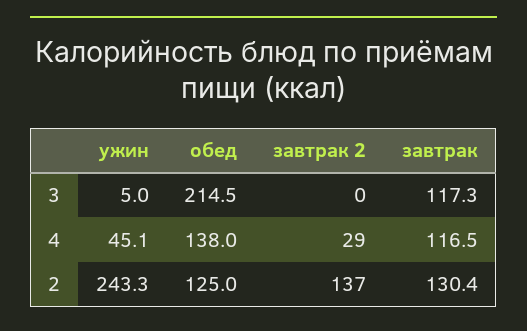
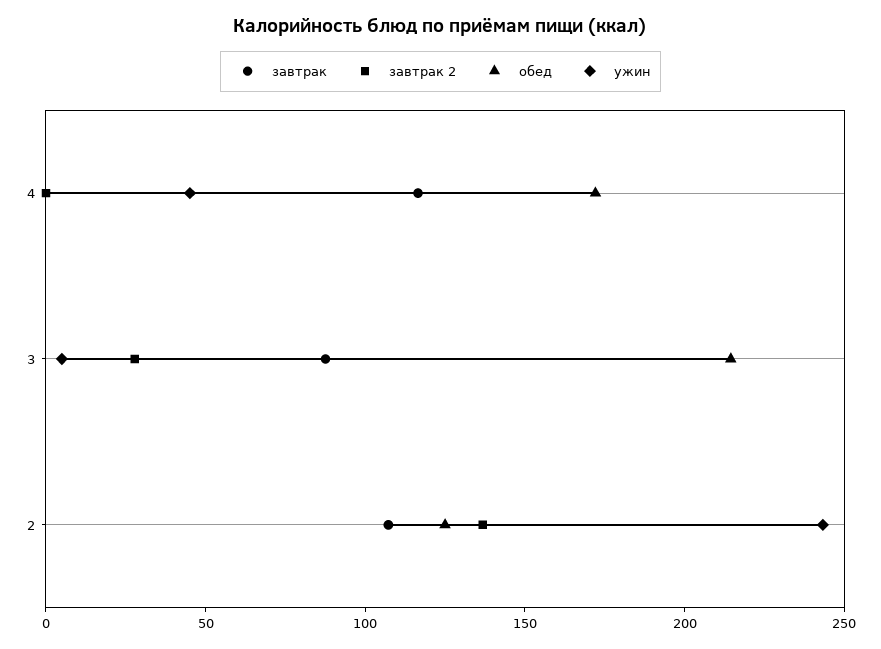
завтрак 2, 3: 0 -> 30
завтрак, 3: 117.3 -> 90
обед, 4: 138 -> 170
завтрак 2, 4: 29 -> 0
завтрак, 2: 130.4 -> 110

